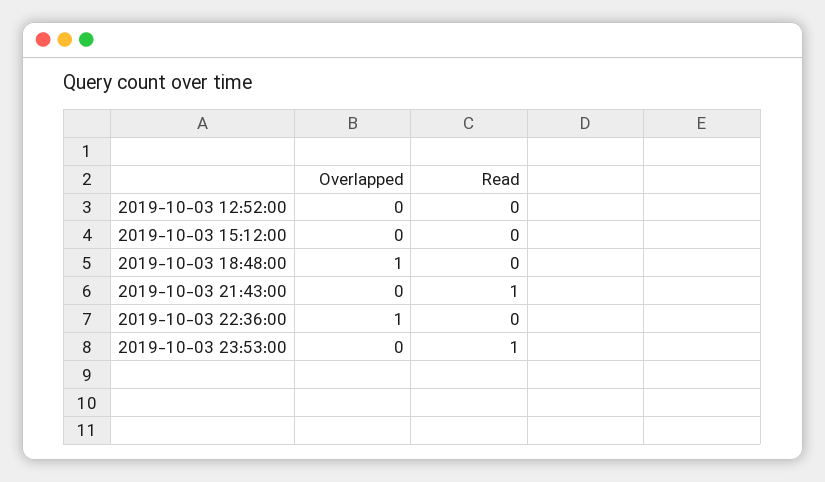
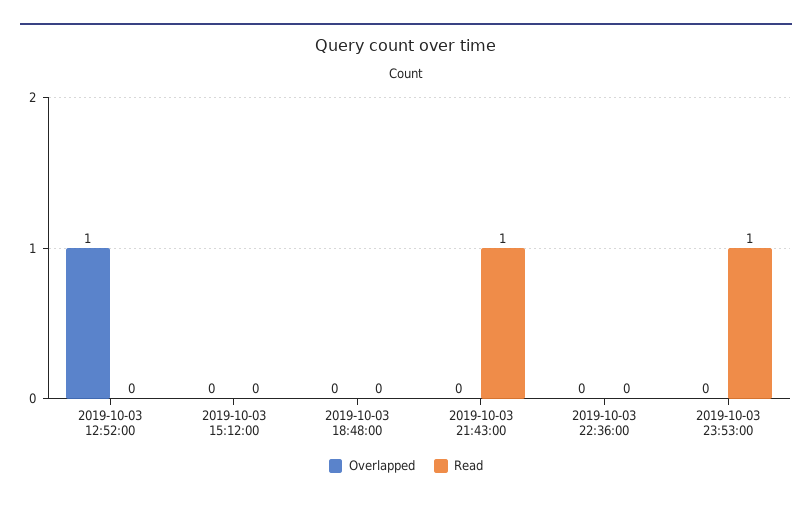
Overlapped, 2019-10-03 12:52:00: 0 -> 1
Overlapped, 2019-10-03 18:48:00: 1 -> 0
Overlapped, 2019-10-03 22:36:00: 1 -> 0

